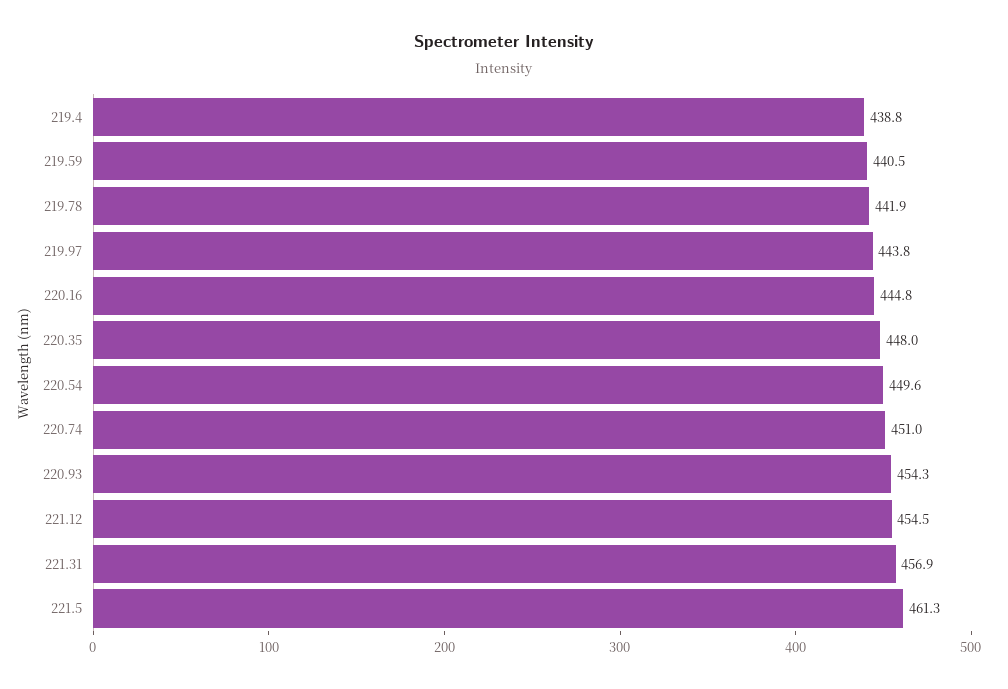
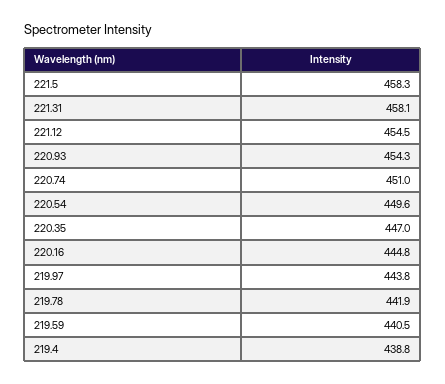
220.35: 448 -> 447
221.31: 456.9 -> 458.1
221.5: 461.3 -> 458.3

